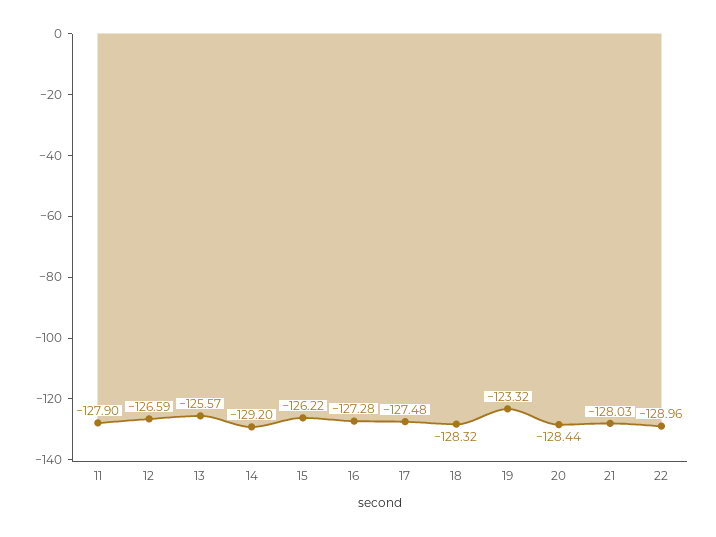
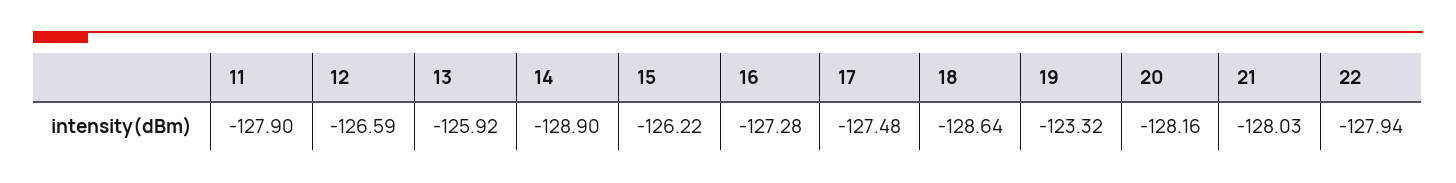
13: -125.57 -> -125.92
14: -129.2 -> -128.9
18: -128.32 -> -128.64
20: -128.44 -> -128.16
22: -128.96 -> -127.94

